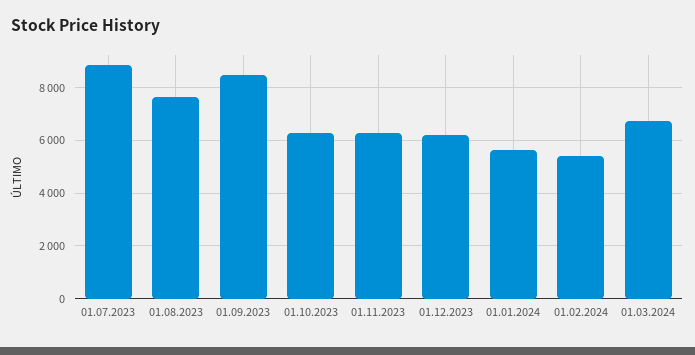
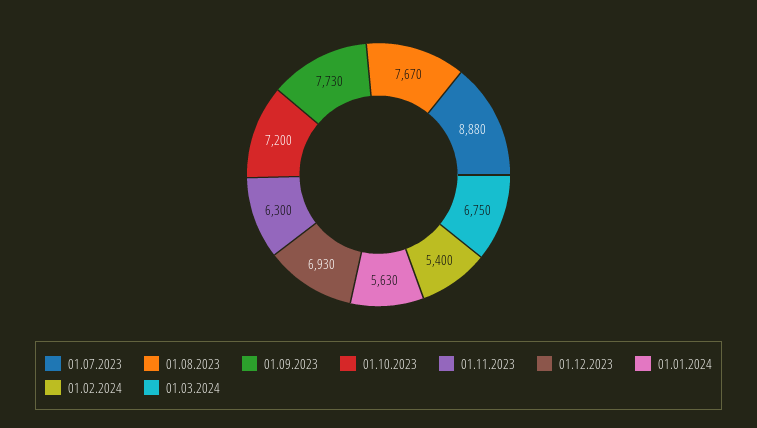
01.09.2023: 8500 -> 7730
01.10.2023: 6250 -> 7200
01.12.2023: 6250 -> 6930

